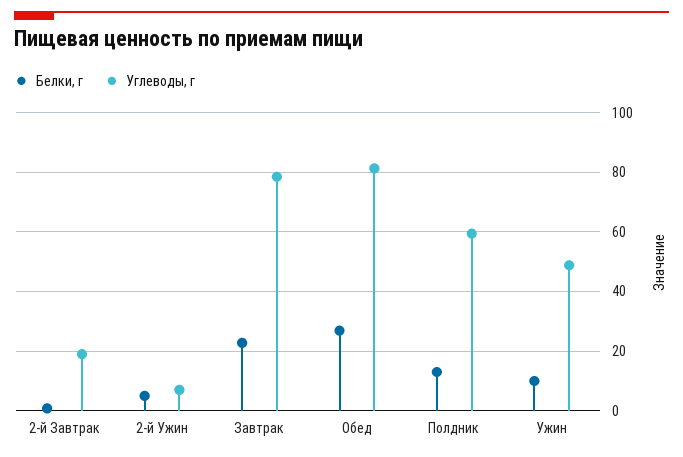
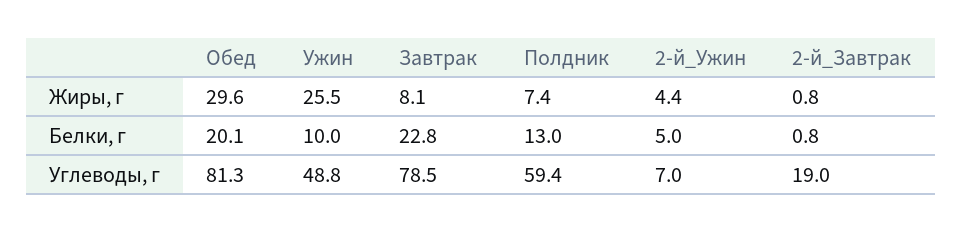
Белки, г, Обед: 27.5 -> 20.1
Жиры, г, Обед: none -> 29.6
Жиры, г, Ужин: none -> 25.5
Жиры, г, Завтрак: none -> 8.1
Жиры, г, Полдник: none -> 7.4
Жиры, г, 2-й Ужин: none -> 4.4
Жиры, г, 2-й Завтрак: none -> 0.8

